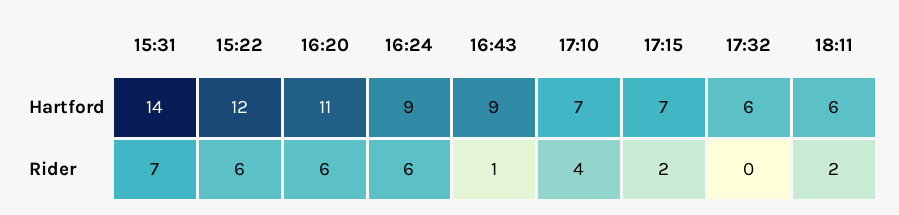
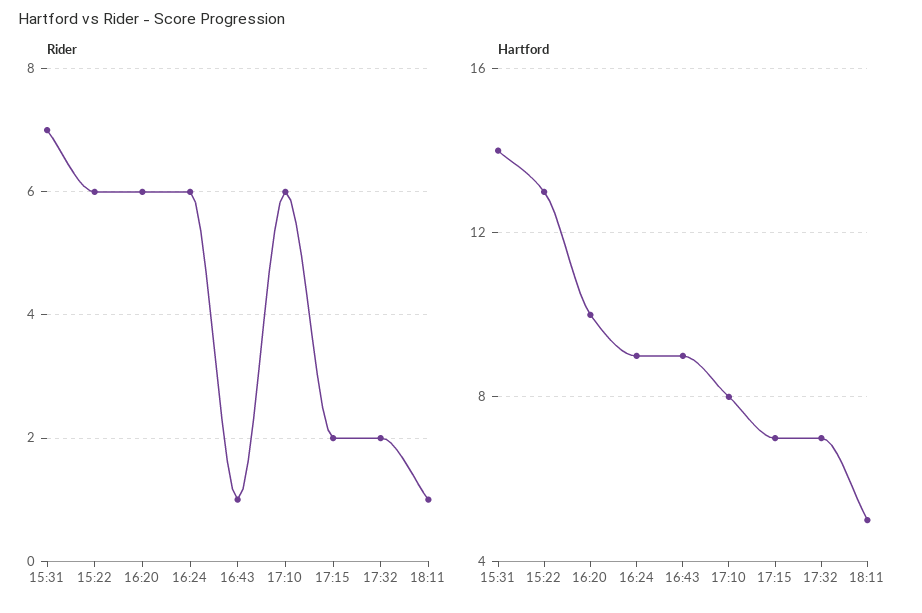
Hartford, 15:22: 12 -> 13
Hartford, 16:20: 11 -> 10
Hartford, 17:10: 7 -> 8
Hartford, 17:32: 6 -> 7
Hartford, 18:11: 6 -> 5
Rider, 17:10: 4 -> 6
Rider, 17:32: 0 -> 2
Rider, 18:11: 2 -> 1

